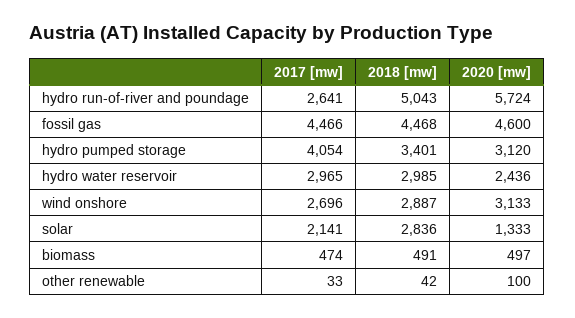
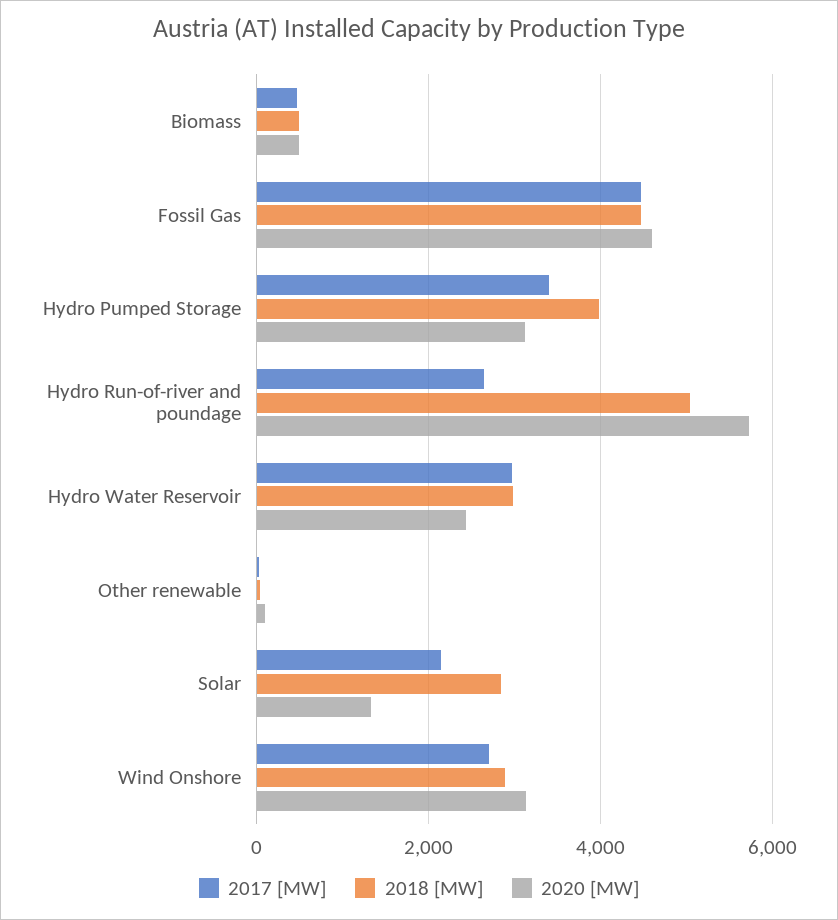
2017 [mw], hydro pumped storage: 4054 -> 3400
2018 [mw], hydro pumped storage: 3401 -> 4000

